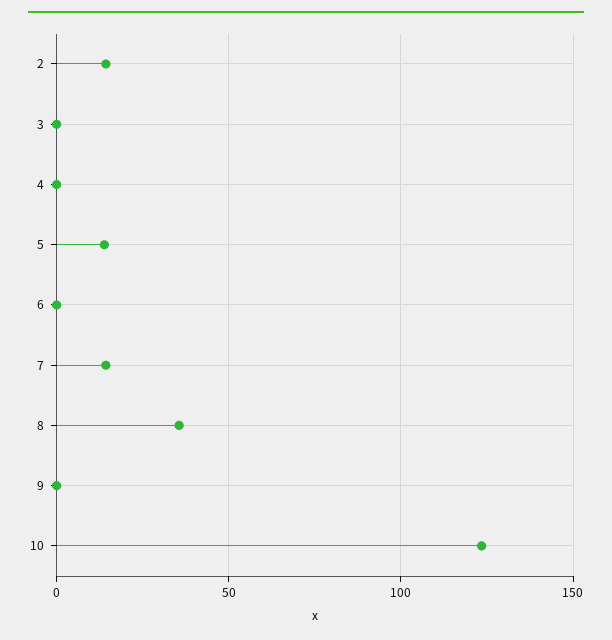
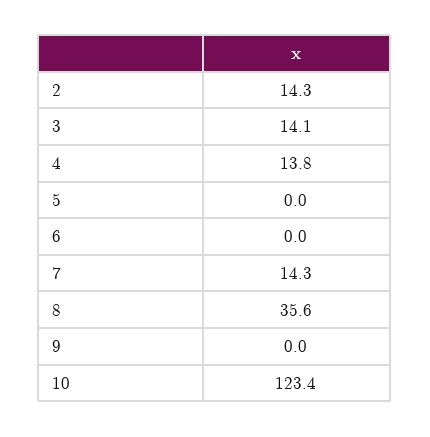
3: 0 -> 14.1
4: 0 -> 13.8
5: 15 -> 0

